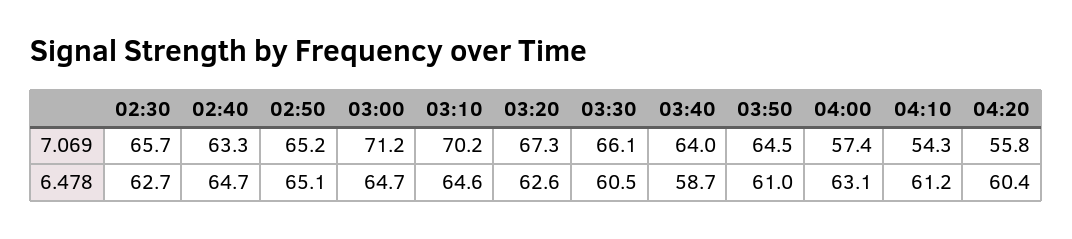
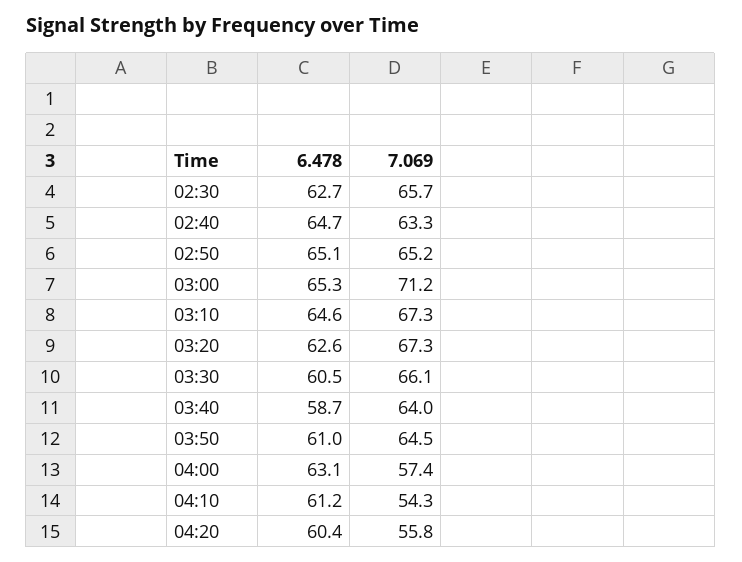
03:10, 7.069: 70.2 -> 67.3
03:00, 6.478: 64.7 -> 65.3

